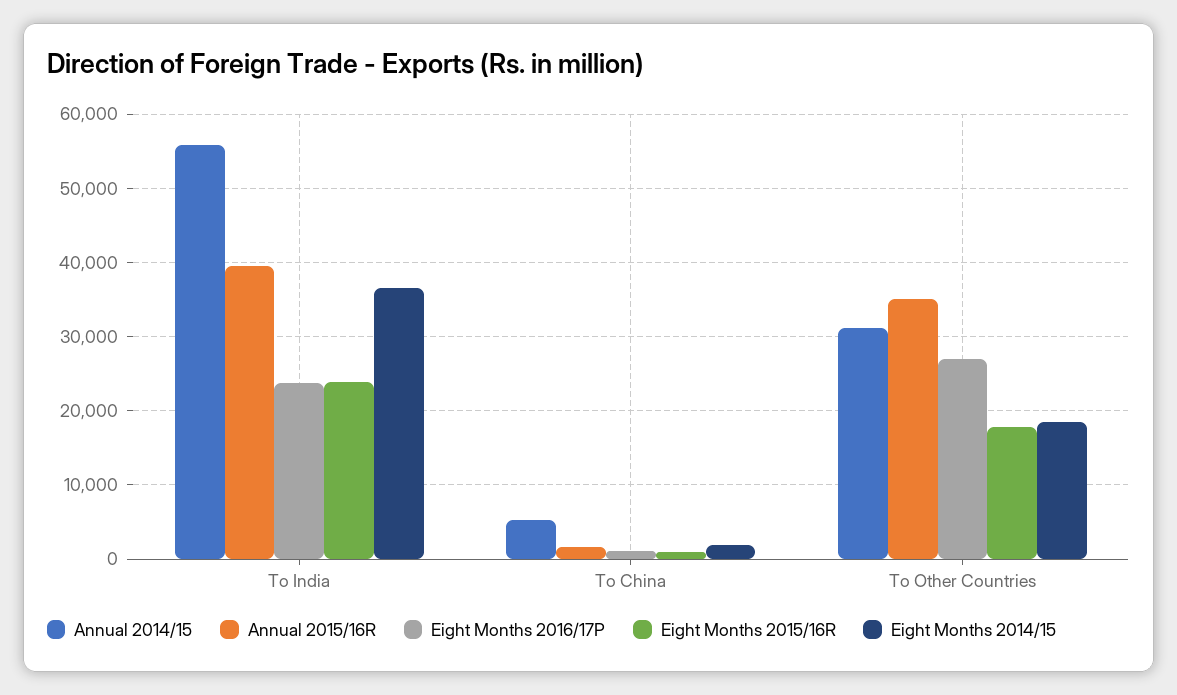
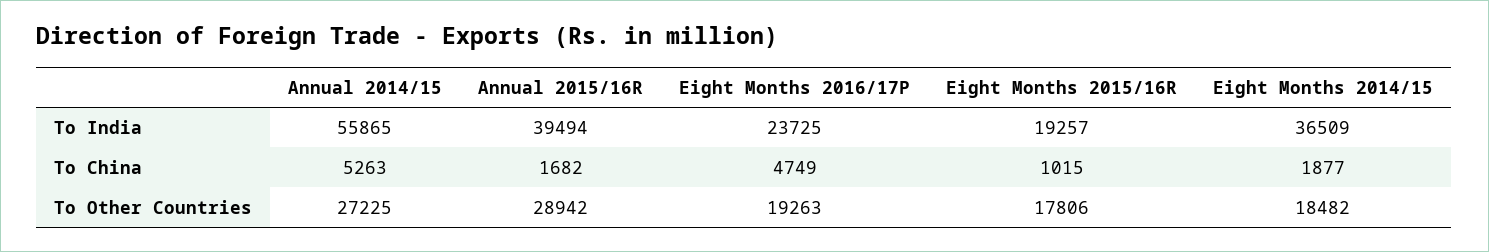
Eight Months 2015/16R, To India: 24000 -> 19257
Eight Months 2016/17P, To China: 1000 -> 4749
Annual 2014/15, To Other Countries: 31000 -> 27225
Annual 2015/16R, To Other Countries: 35000 -> 28942
Eight Months 2016/17P, To Other Countries: 27000 -> 19263

